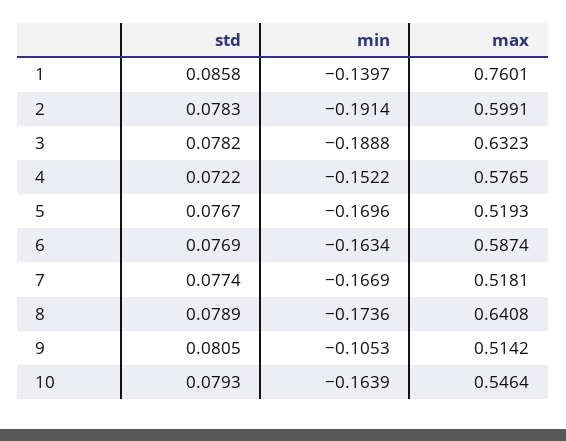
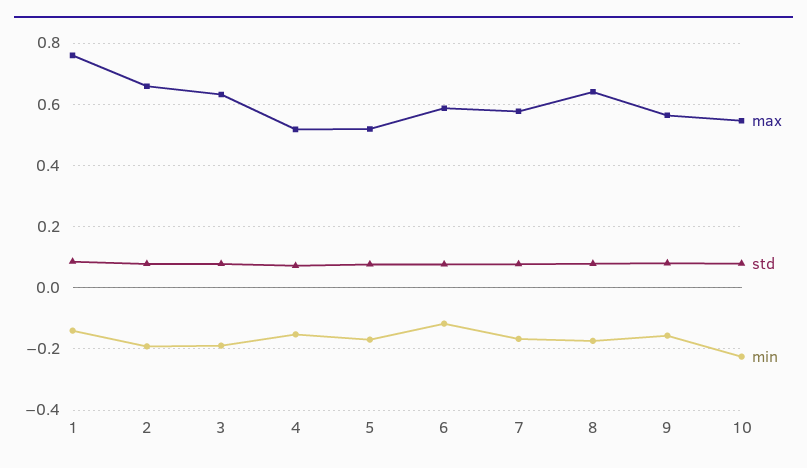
max, 2: 0.5991 -> 0.66
max, 4: 0.5765 -> 0.52
min, 6: -0.1634 -> -0.12
max, 7: 0.5181 -> 0.58
min, 9: -0.1053 -> -0.16
max, 9: 0.5142 -> 0.56
min, 10: -0.1639 -> -0.22

